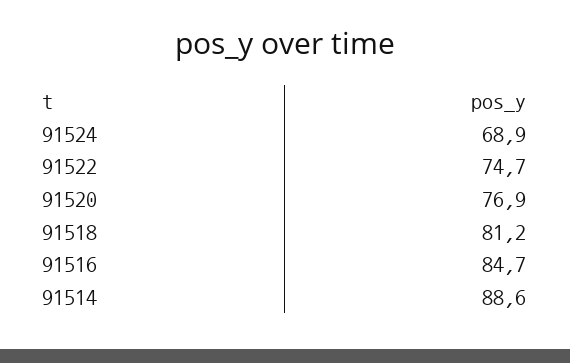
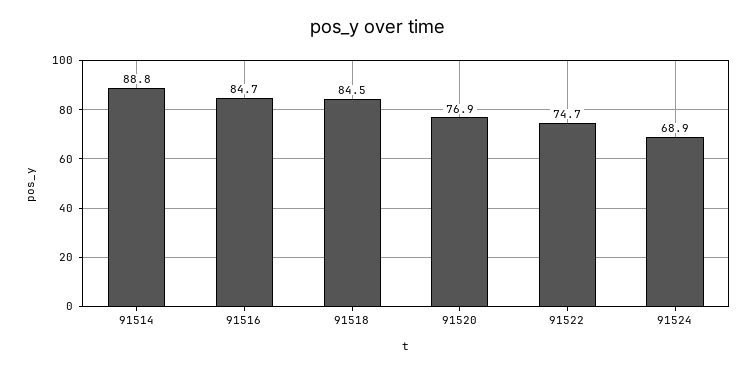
91518: 81.2 -> 84.5
91514: 88.6 -> 88.8

